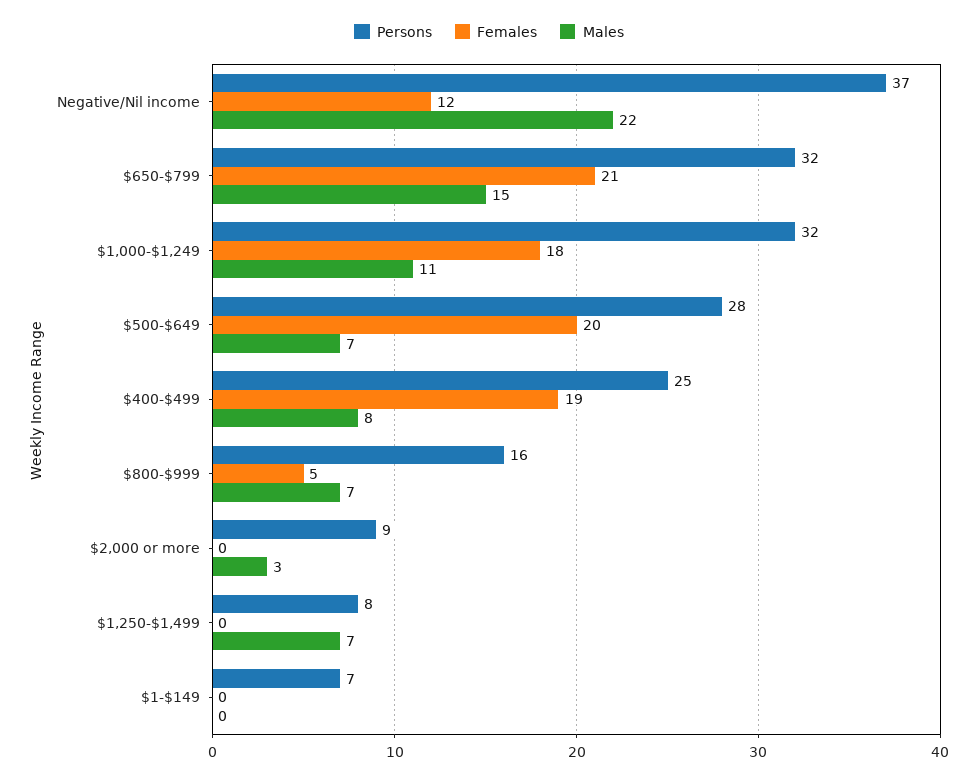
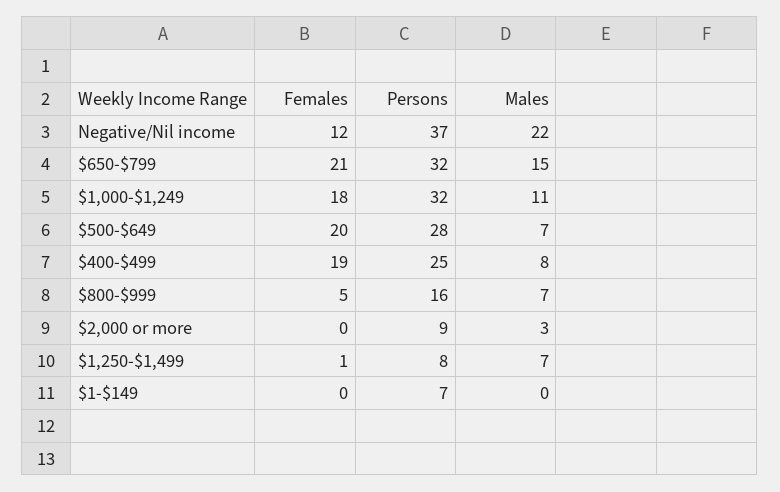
Females, $1,250-$1,499: 0 -> 1

